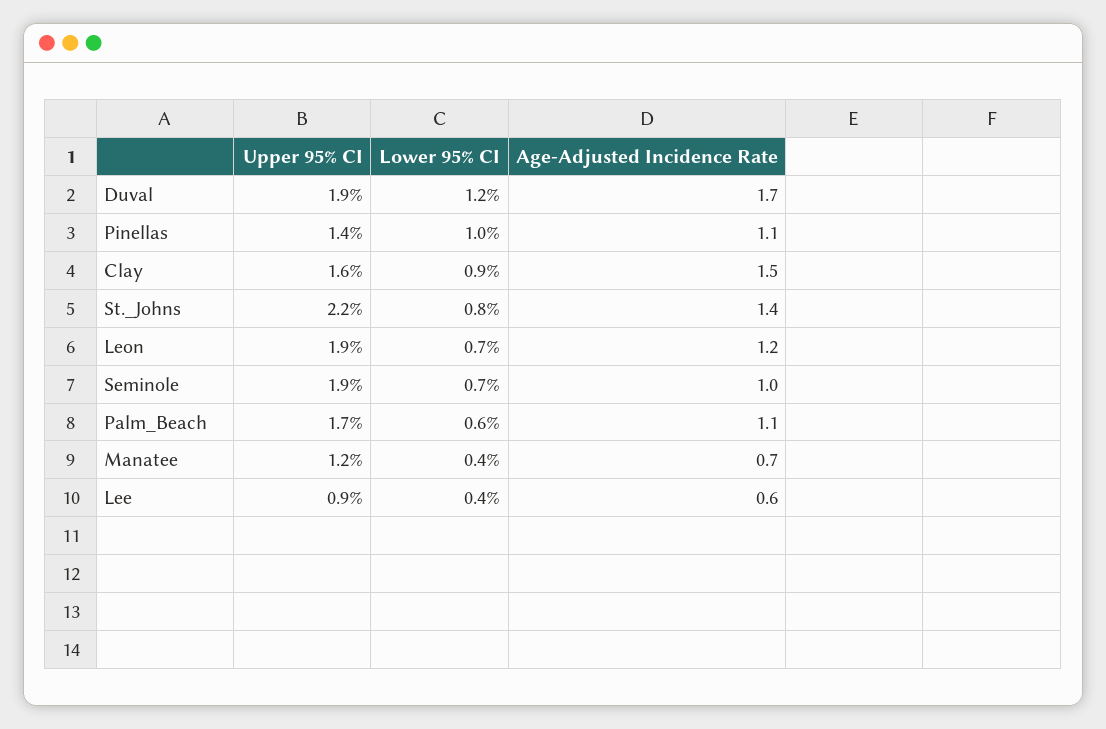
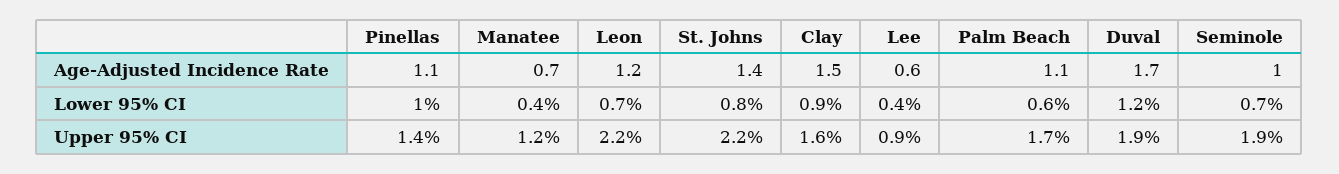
Upper 95% CI, Leon: 1.9 -> 2.2

